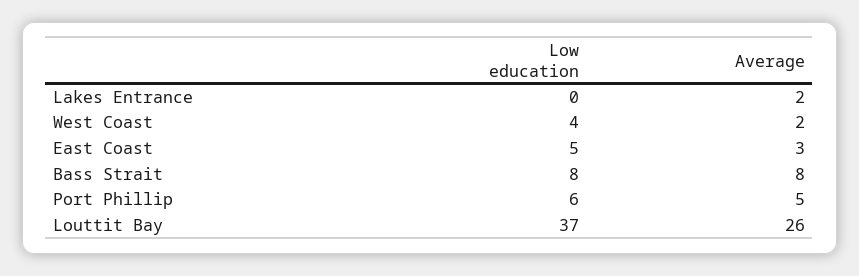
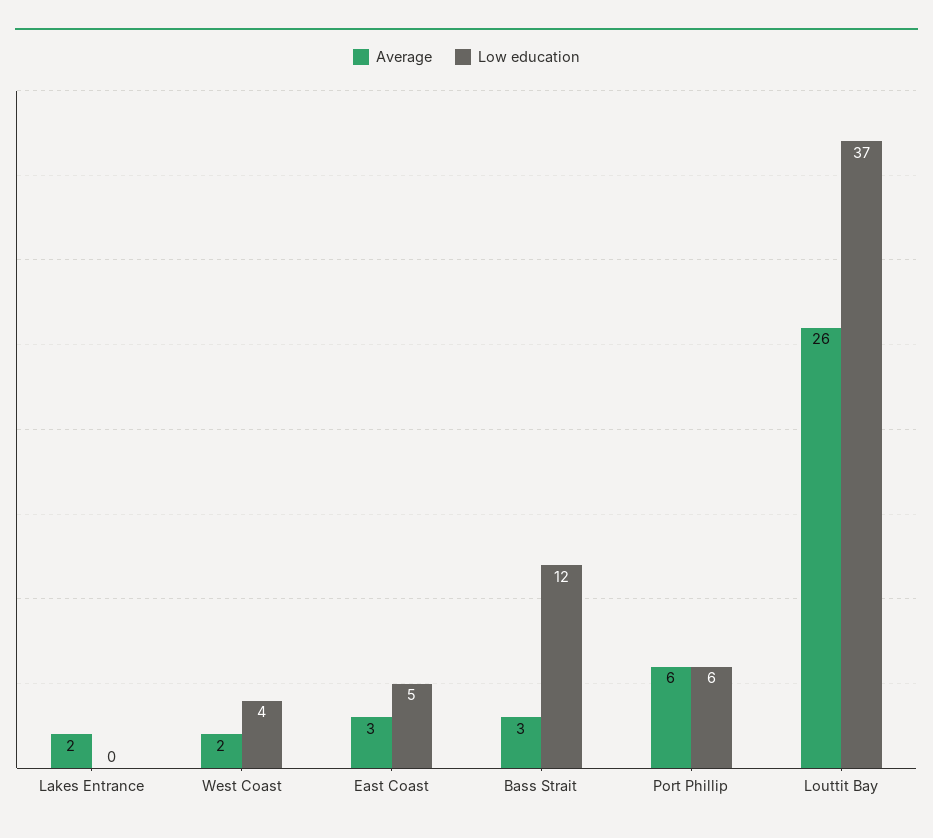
Low education, Bass Strait: 8 -> 12
Average, Bass Strait: 8 -> 3
Average, Port Phillip: 5 -> 6

